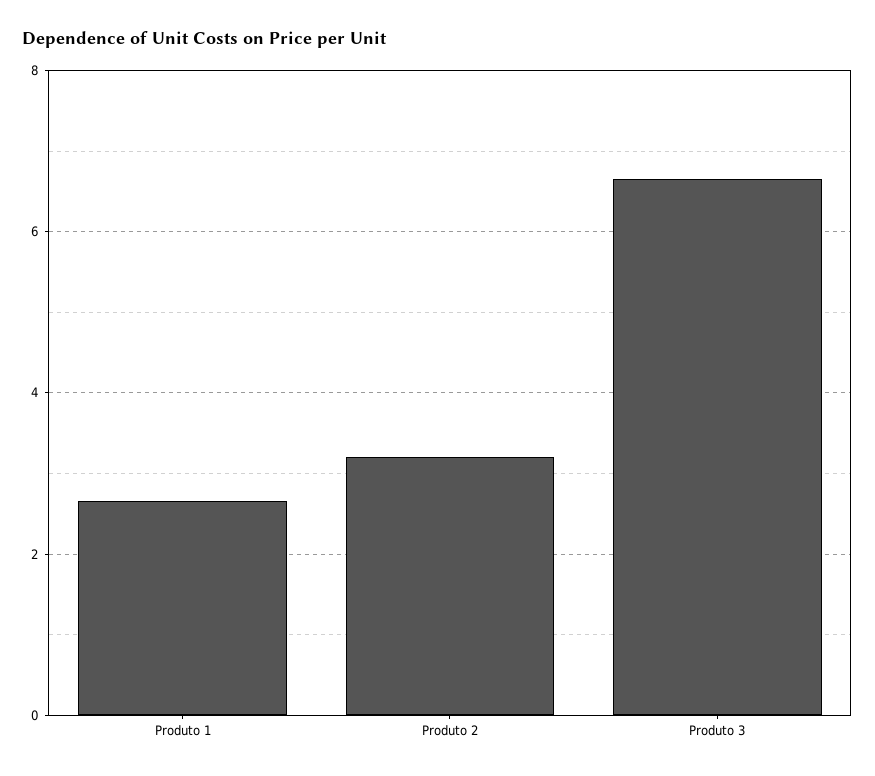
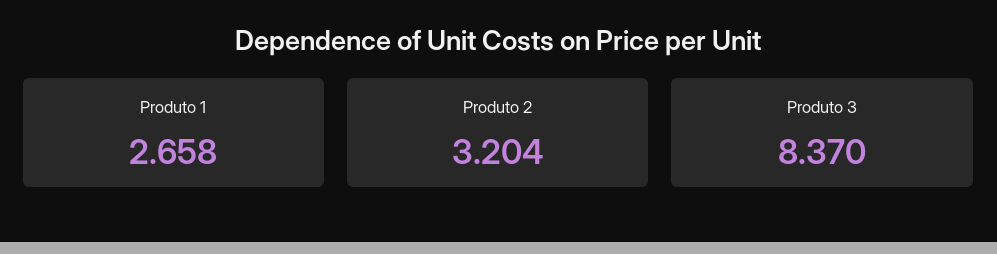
Produto 3: 6.6 -> 8.37

